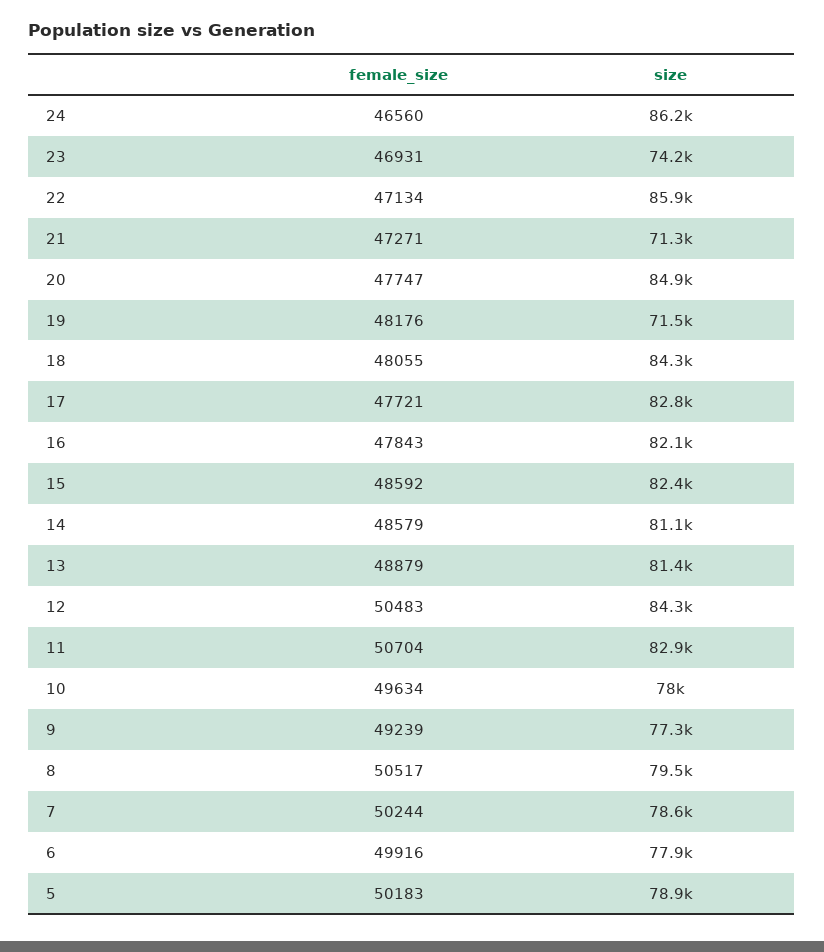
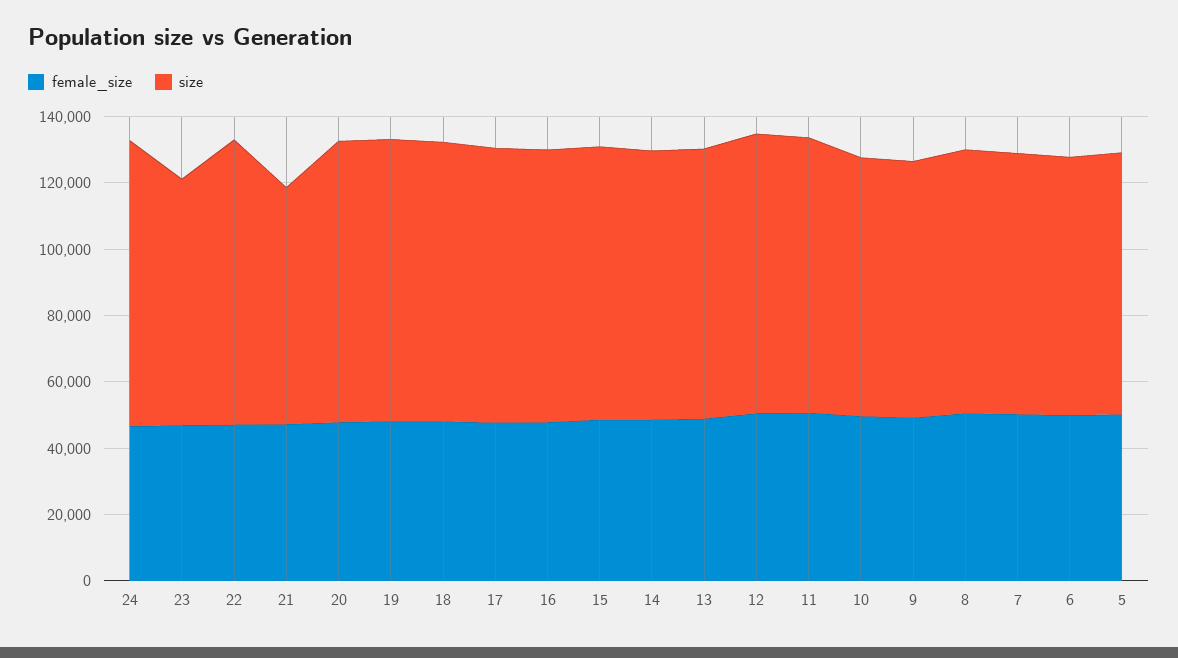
size, 19: 71500 -> 85000

